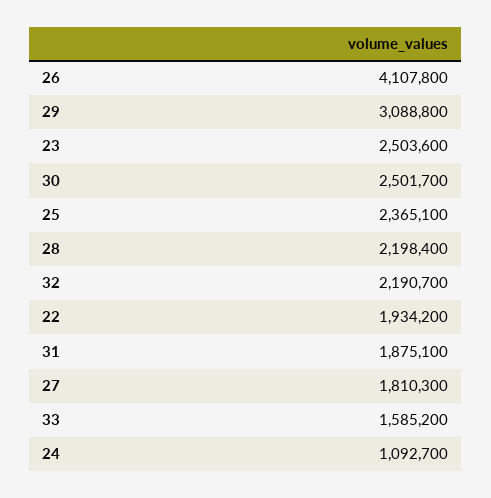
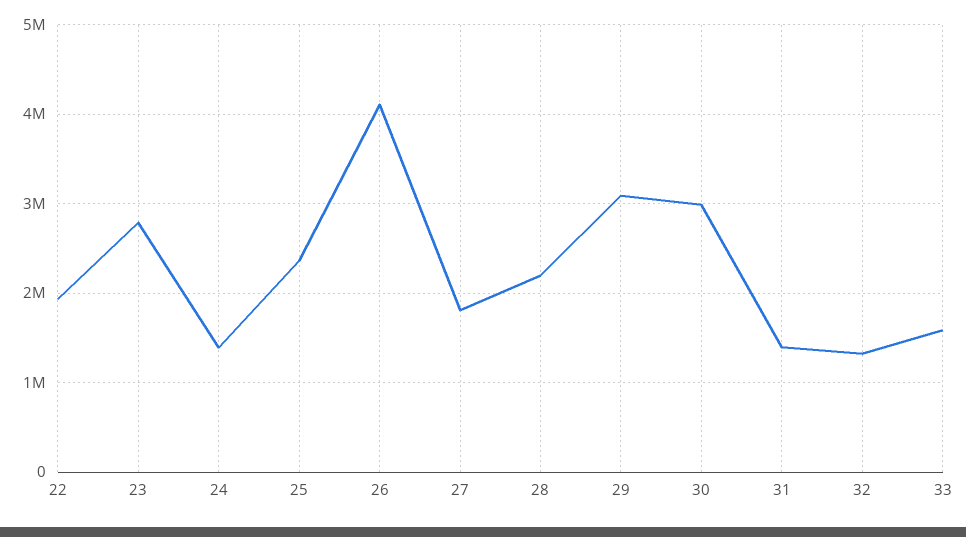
23: 2503600 -> 2800000
30: 2501700 -> 3000000
32: 2190700 -> 1300000
31: 1875100 -> 1400000
24: 1092700 -> 1400000

